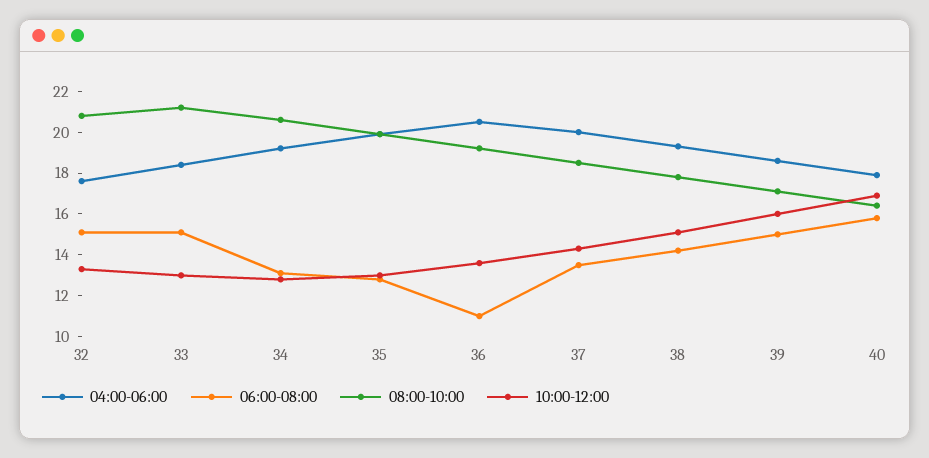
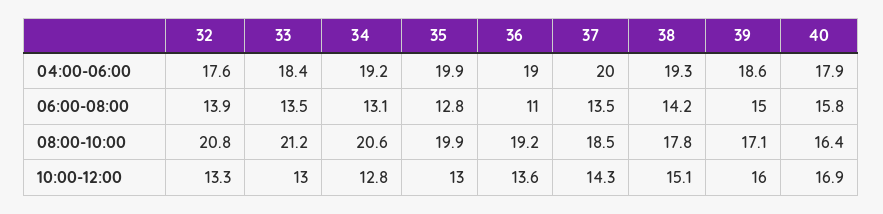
06:00-08:00, 32: 15 -> 13.9
06:00-08:00, 33: 15 -> 13.5
04:00-06:00, 36: 20.5 -> 19

